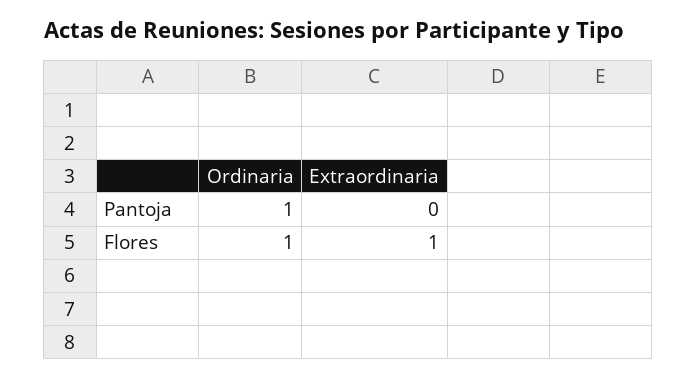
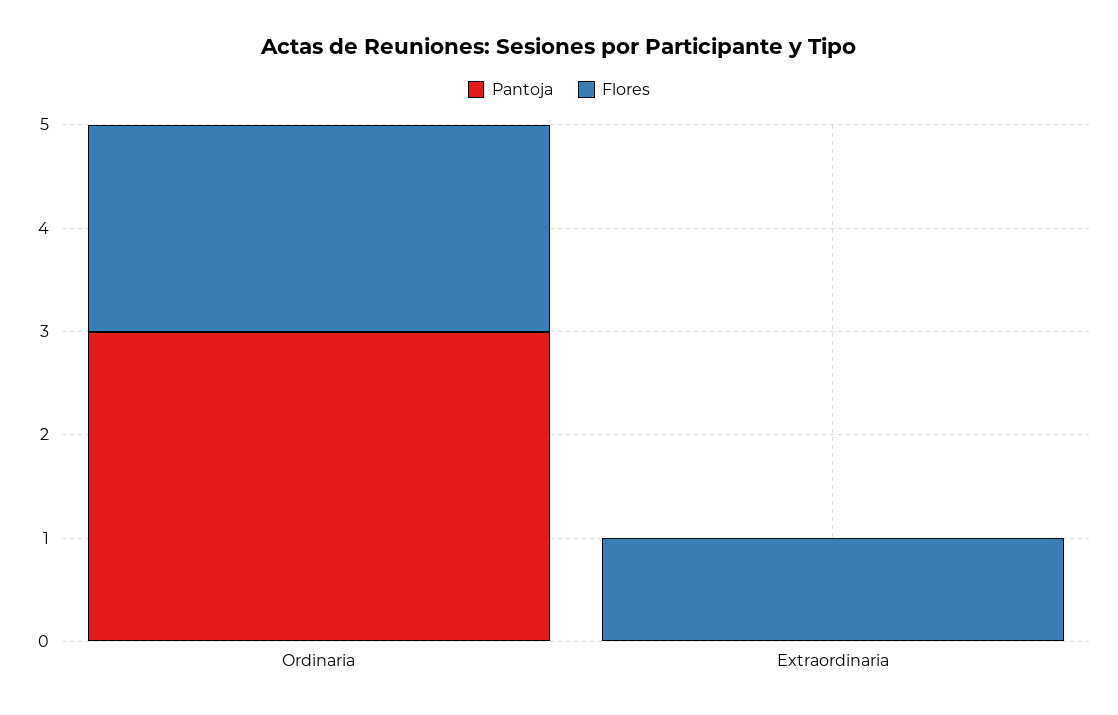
Pantoja, Ordinaria: 1 -> 3
Flores, Ordinaria: 1 -> 2

